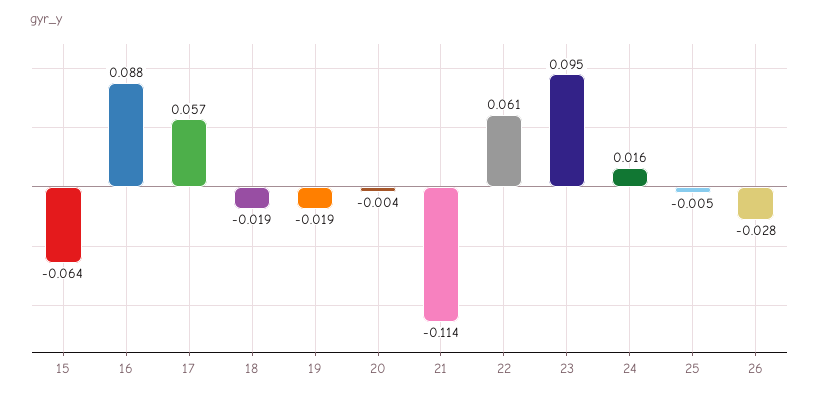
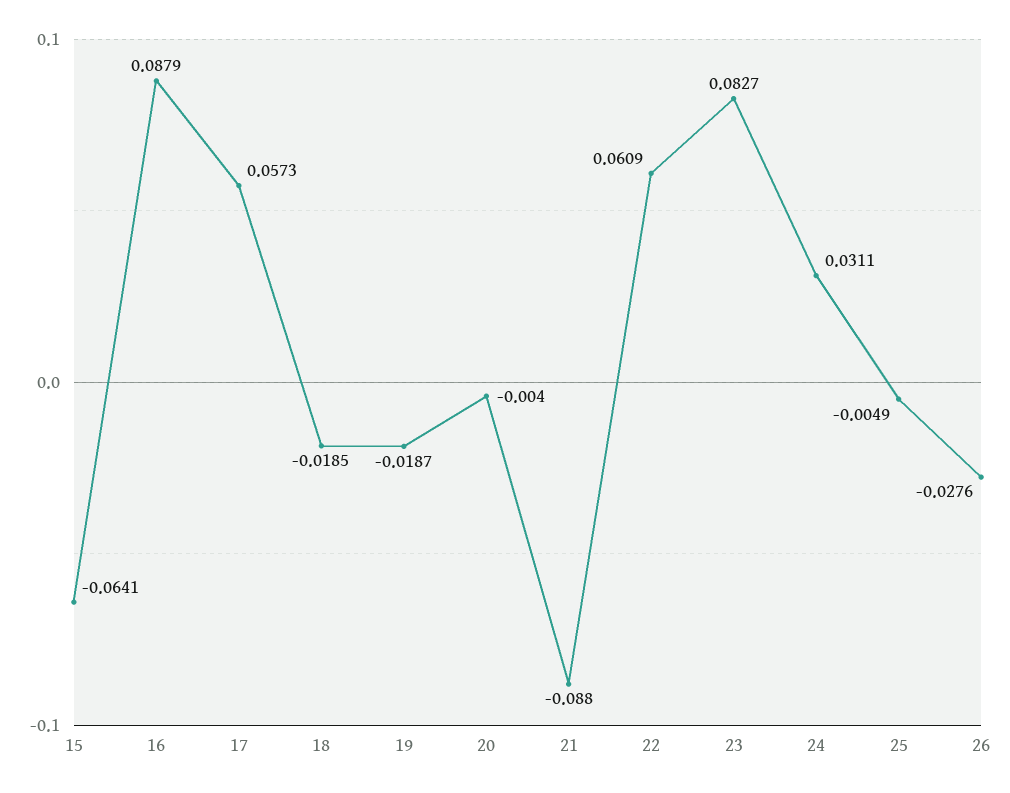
21: -0.114 -> -0.088
23: 0.095 -> 0.0827
24: 0.016 -> 0.0311

